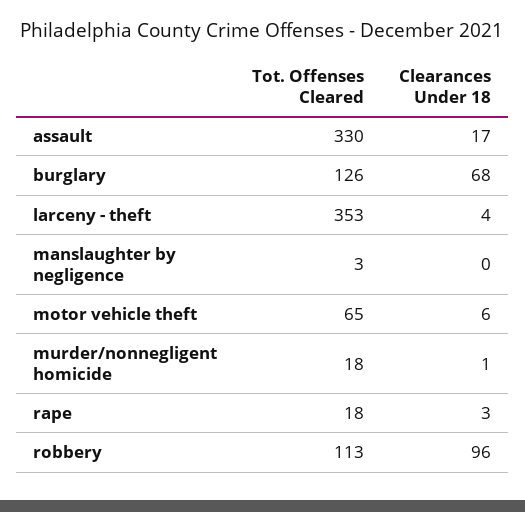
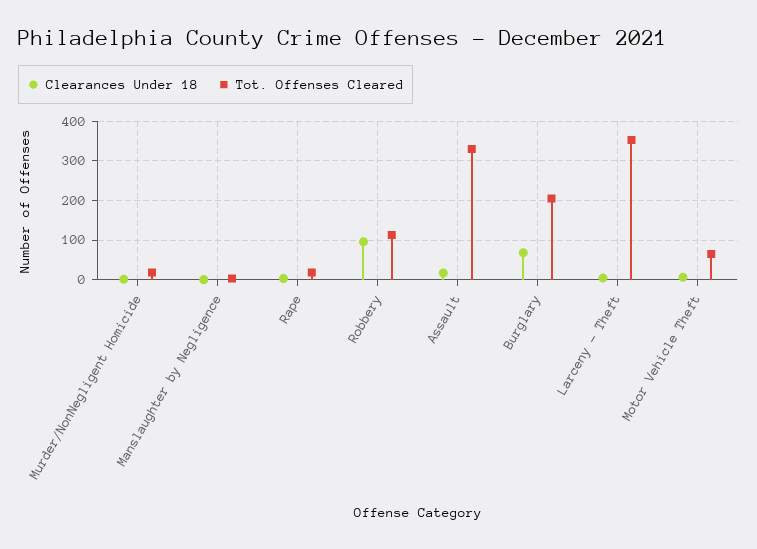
Tot. Offenses Cleared, burglary: 126 -> 200

